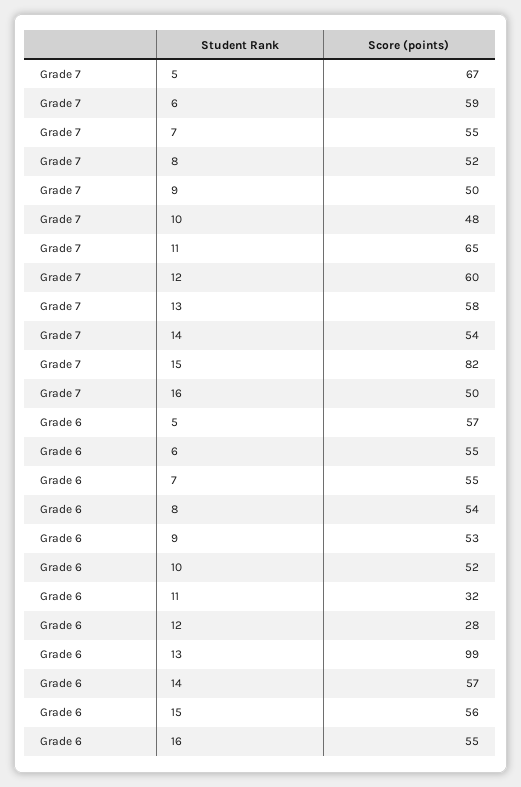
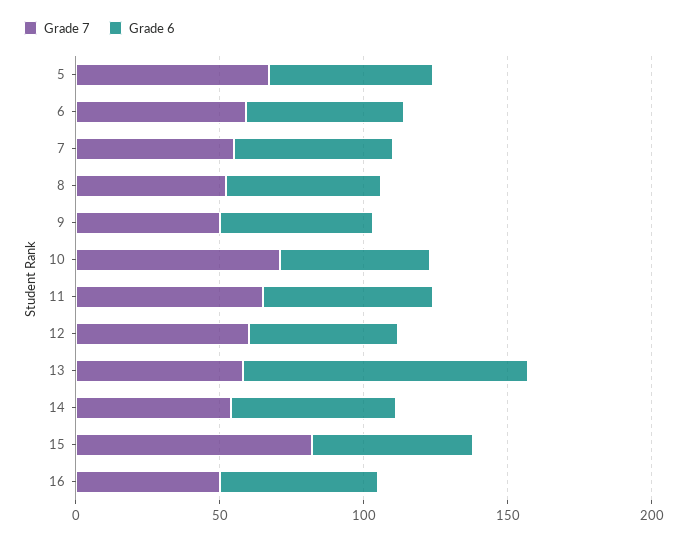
Grade 7, 10: 48 -> 70
Grade 6, 11: 32 -> 60
Grade 6, 12: 28 -> 50

